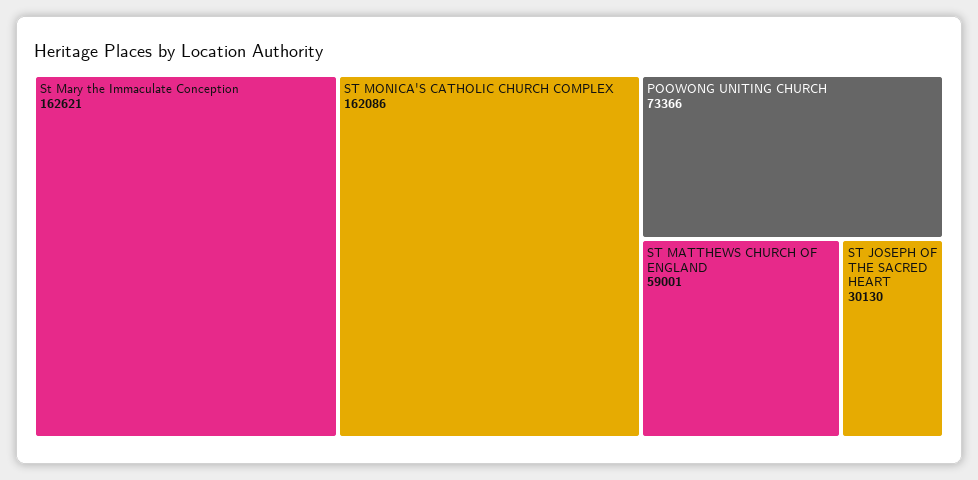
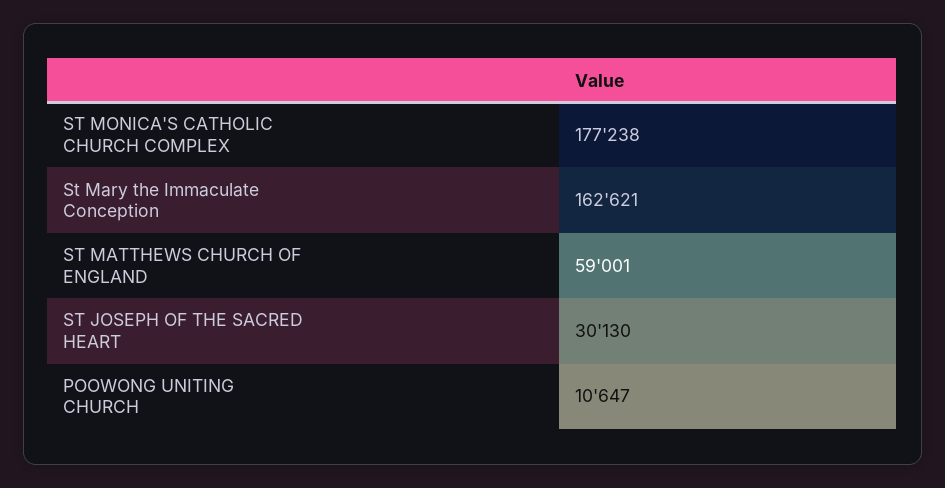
ST MONICA'S CATHOLIC CHURCH COMPLEX: 162086 -> 177238
POOWONG UNITING CHURCH: 73366 -> 10647

